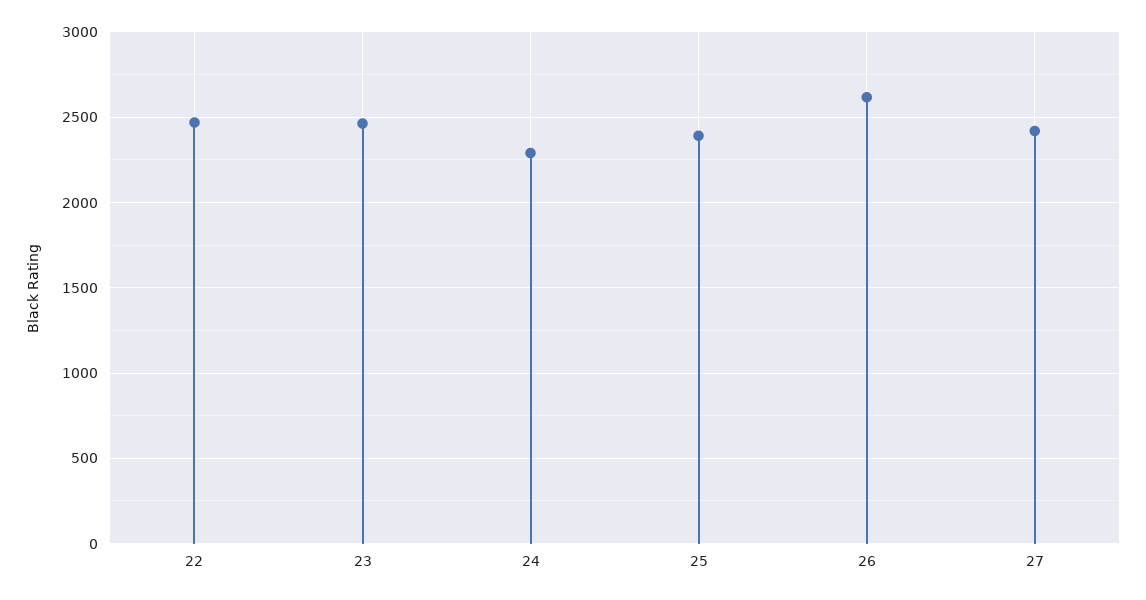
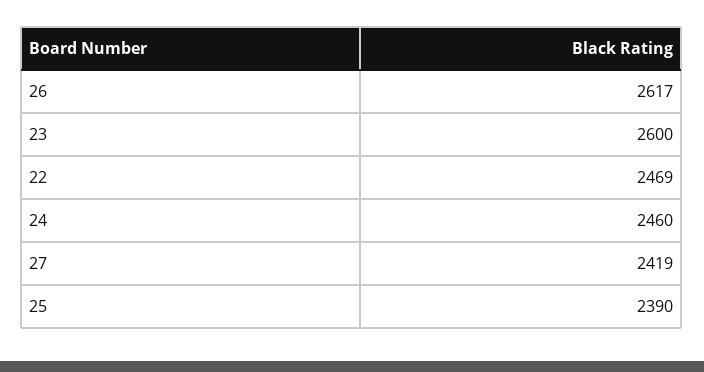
23: 2450 -> 2600
24: 2300 -> 2460

